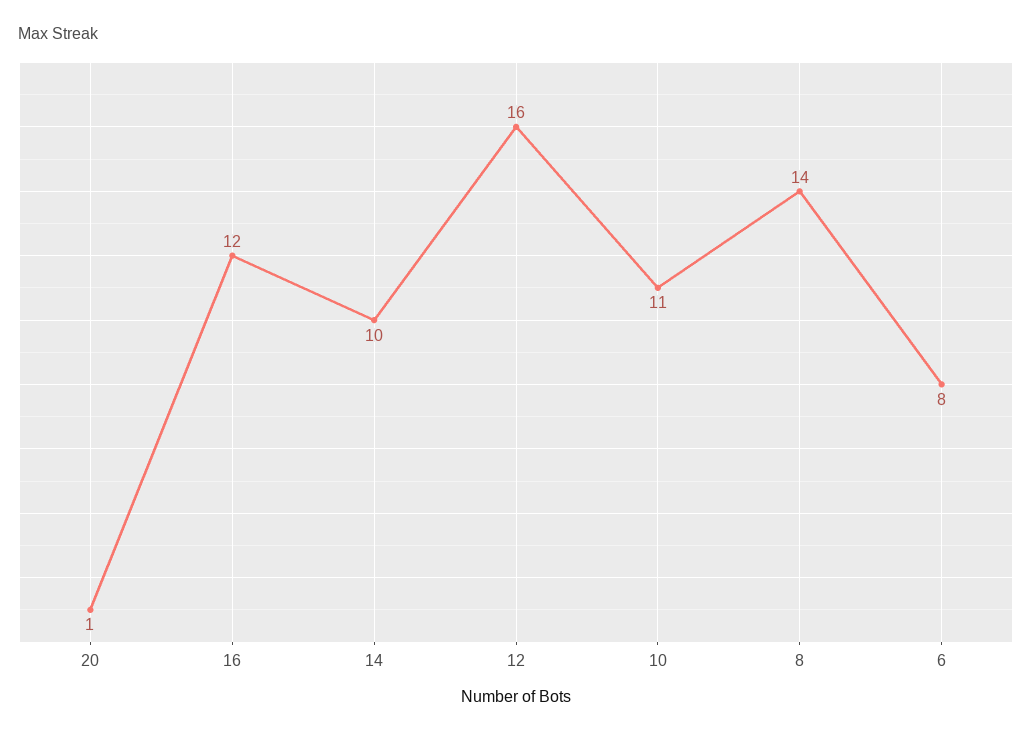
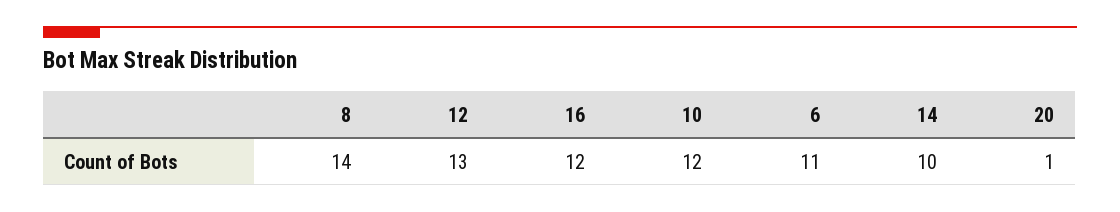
12: 16 -> 13
10: 11 -> 12
6: 8 -> 11

